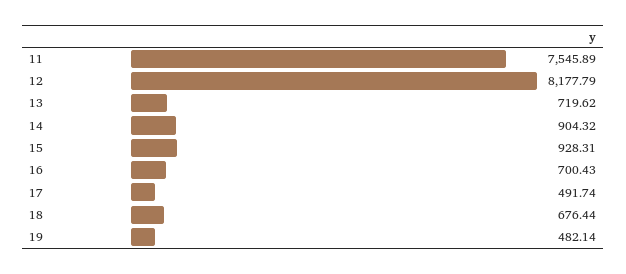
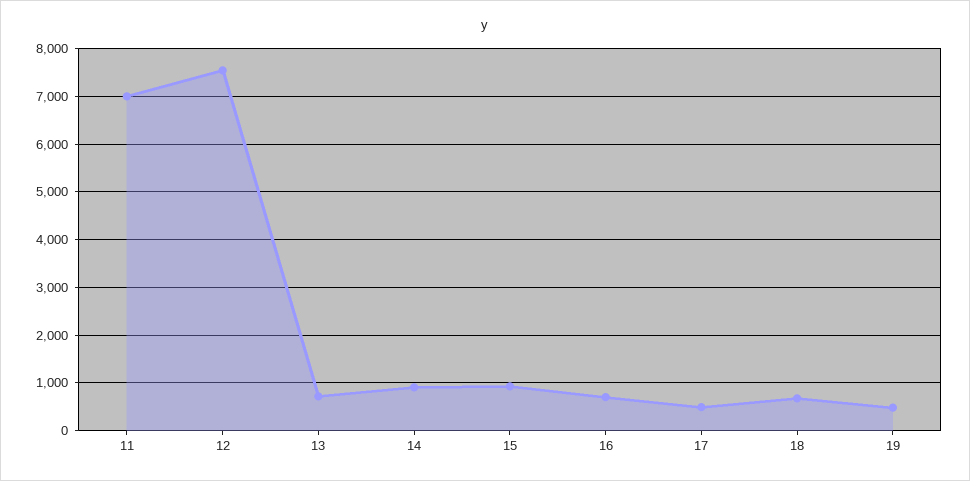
11: 7545.89 -> 7000
12: 8177.79 -> 7600

